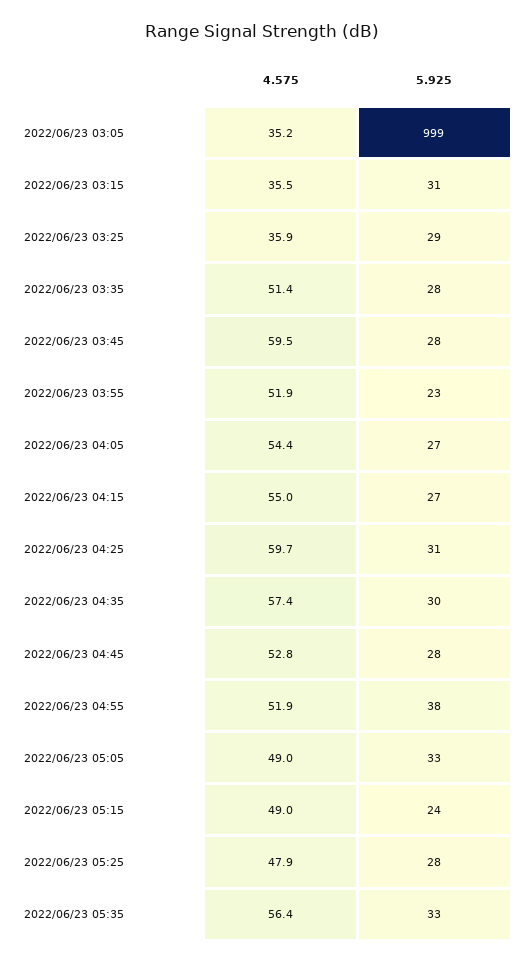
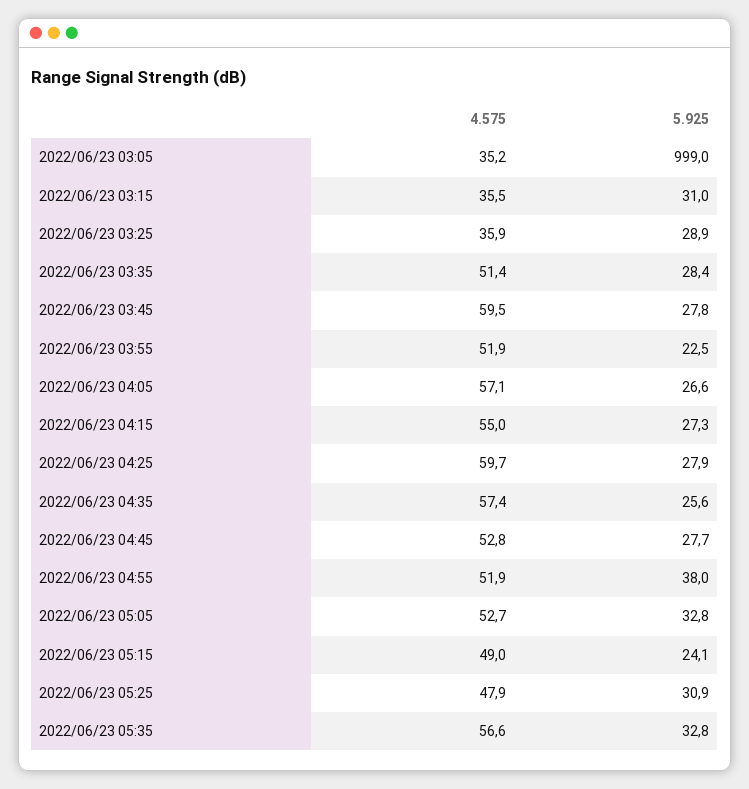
4.575, 2022/06/23 04:05: 54.4 -> 57.1
5.925, 2022/06/23 04:25: 31 -> 27.9
5.925, 2022/06/23 04:35: 30 -> 25.6
4.575, 2022/06/23 05:05: 49 -> 52.7
5.925, 2022/06/23 05:25: 28 -> 30.9
4.575, 2022/06/23 05:35: 56.4 -> 56.6

